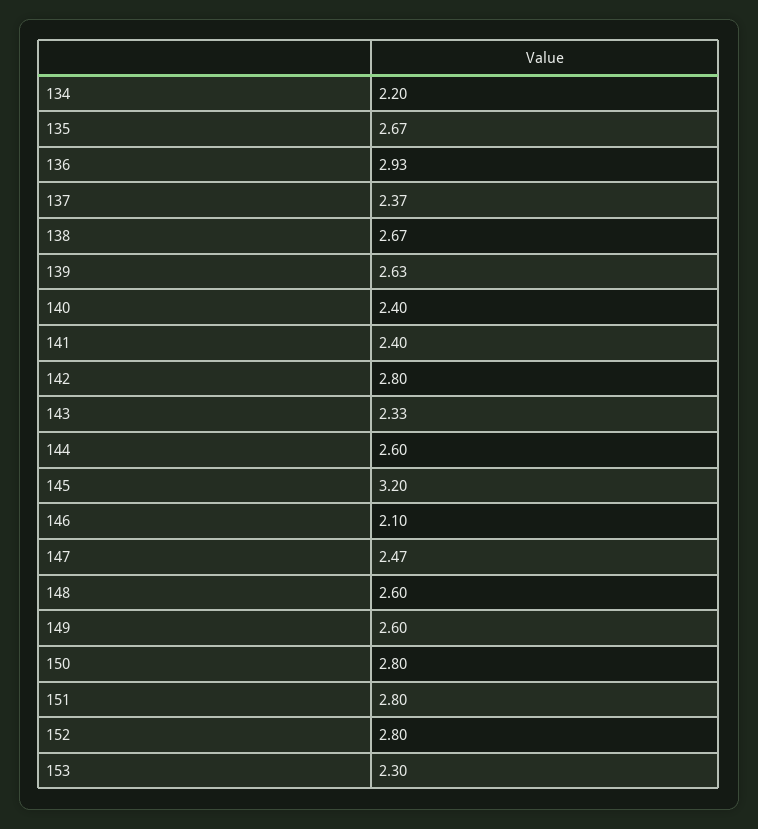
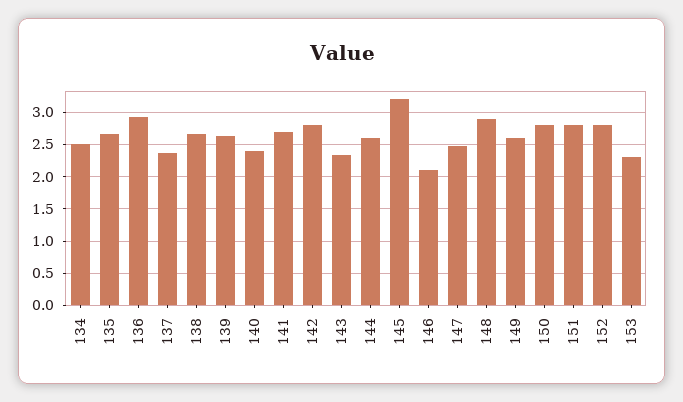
134: 2.2 -> 2.5
141: 2.4 -> 2.7
148: 2.6 -> 2.9

